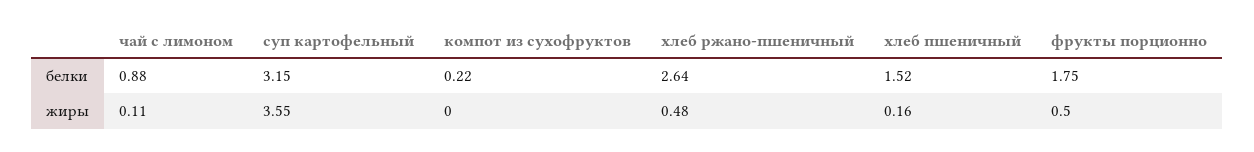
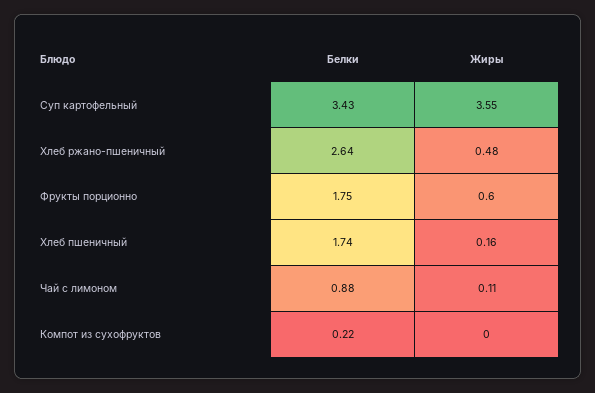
суп картофельный, белки: 3.15 -> 3.43
хлеб пшеничный, белки: 1.52 -> 1.74
фрукты порционно, жиры: 0.5 -> 0.6

